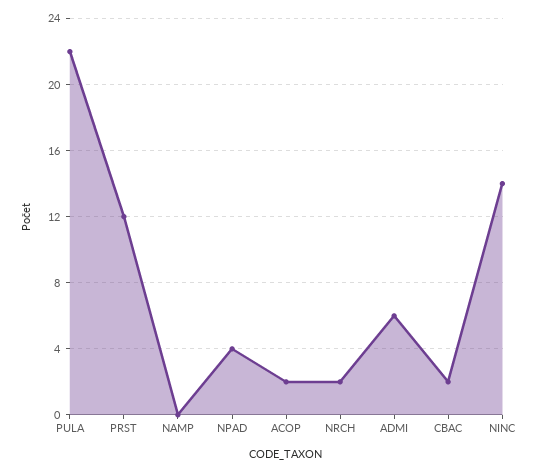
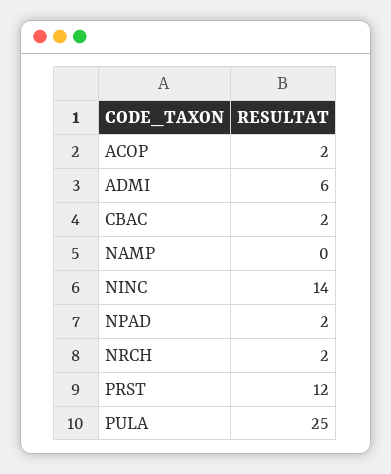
PULA: 22 -> 25
NPAD: 4 -> 2

